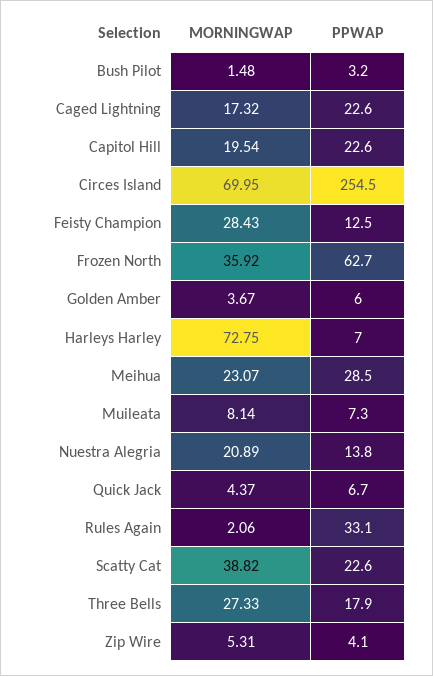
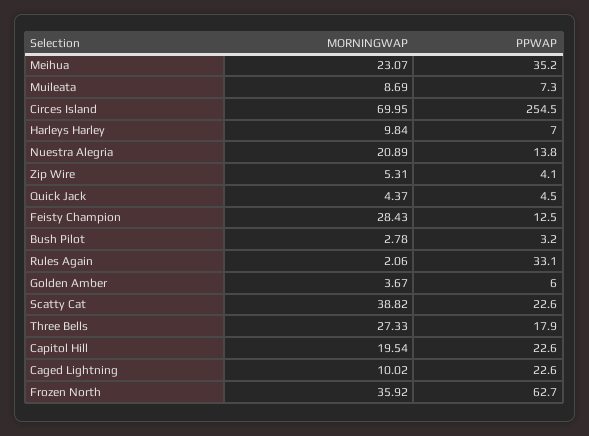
MORNINGWAP, Bush Pilot: 1.48 -> 2.78
MORNINGWAP, Caged Lightning: 17.32 -> 10.02
MORNINGWAP, Harleys Harley: 72.75 -> 9.84
PPWAP, Meihua: 28.5 -> 35.2
MORNINGWAP, Muileata: 8.14 -> 8.69
PPWAP, Quick Jack: 6.7 -> 4.5

